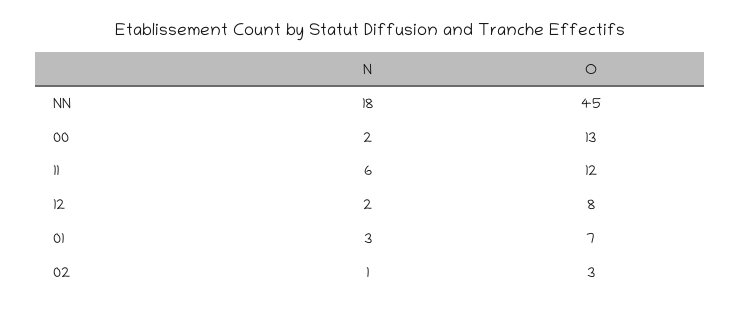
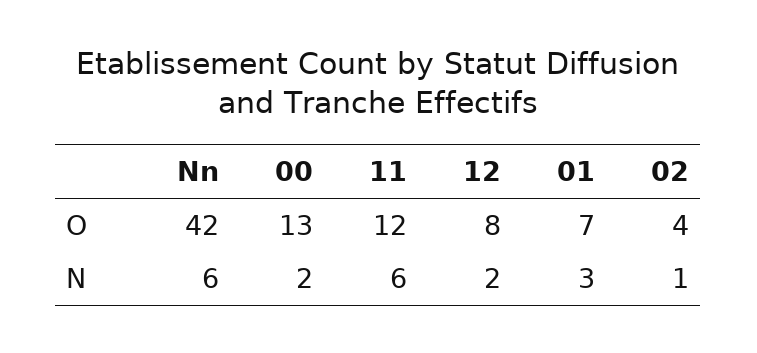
N, NN: 18 -> 6
O, NN: 45 -> 42
O, 02: 3 -> 4

